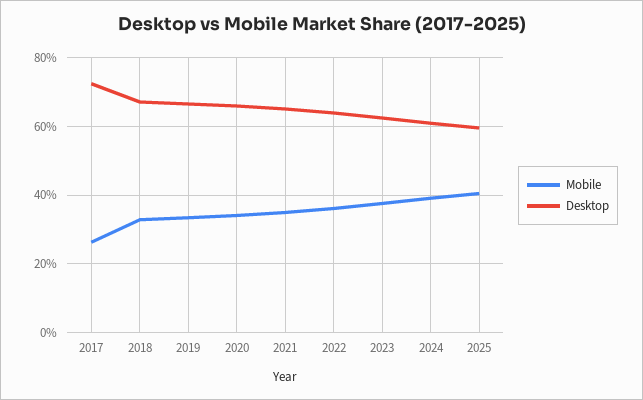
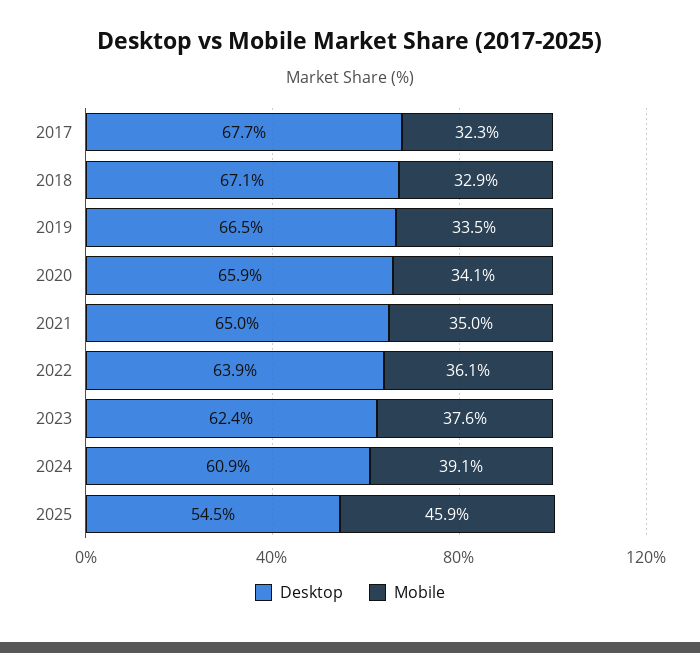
Mobile, 2017: 26 -> 32.3
Desktop, 2017: 72 -> 67.7
Mobile, 2025: 40 -> 45.9
Desktop, 2025: 60 -> 54.5

